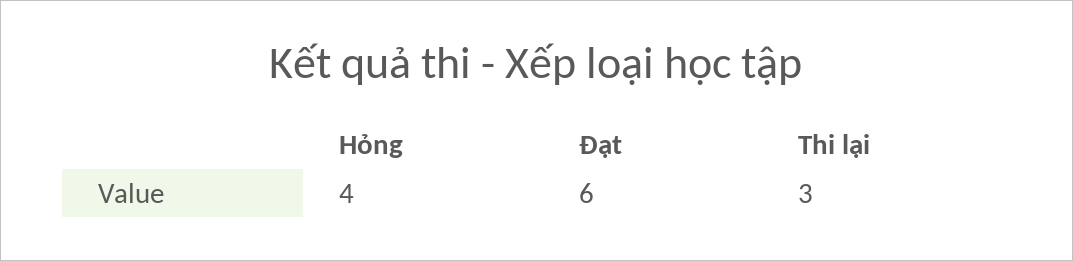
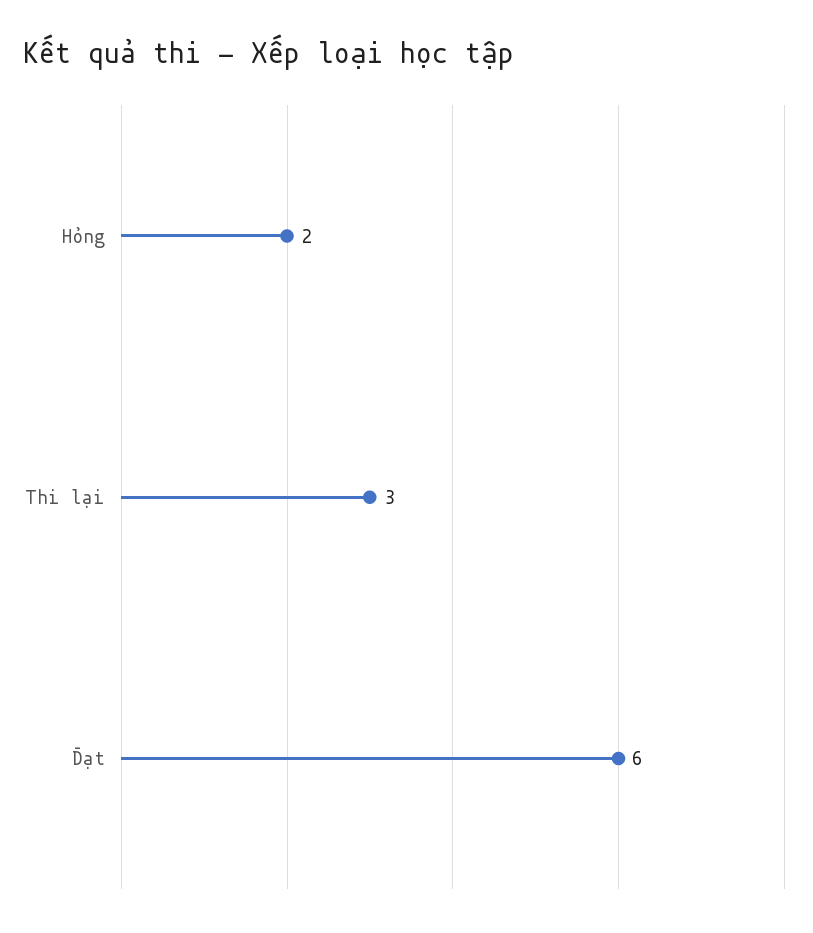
Hỏng: 4 -> 2

